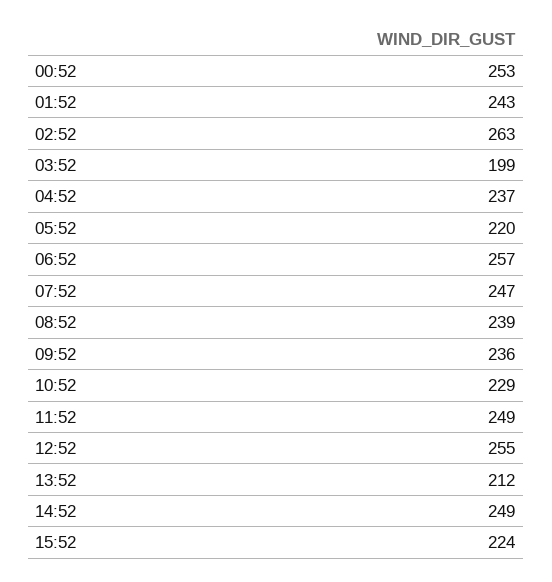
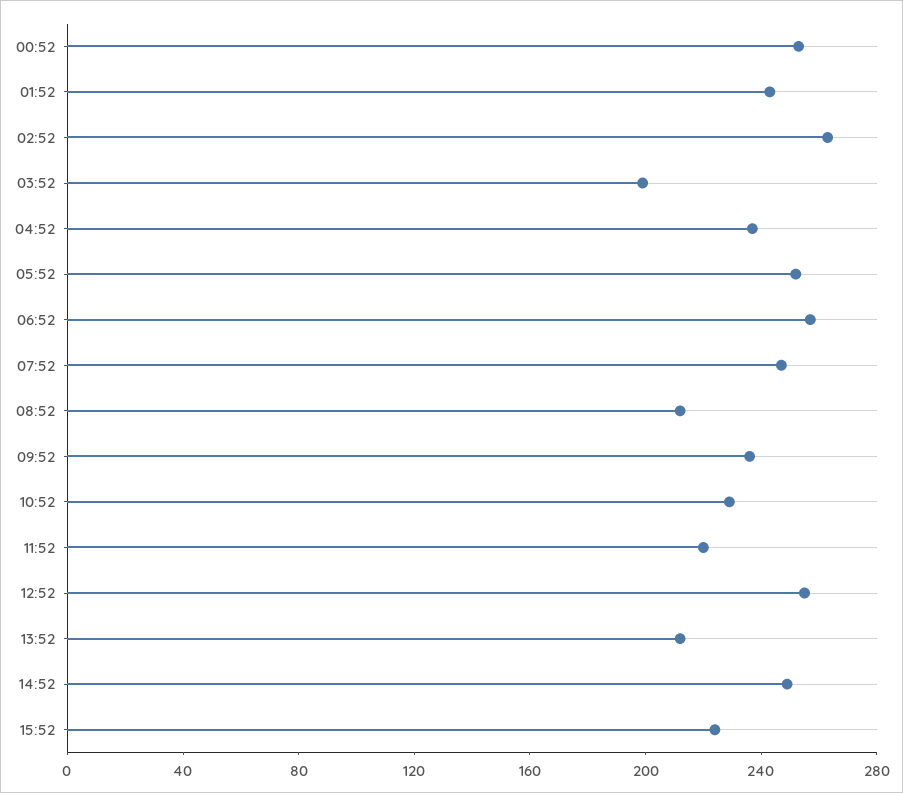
05:52: 220 -> 250
08:52: 239 -> 210
11:52: 249 -> 220

